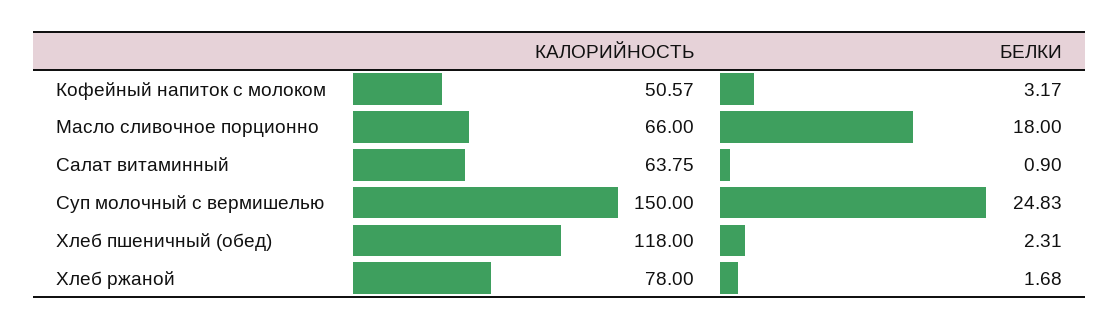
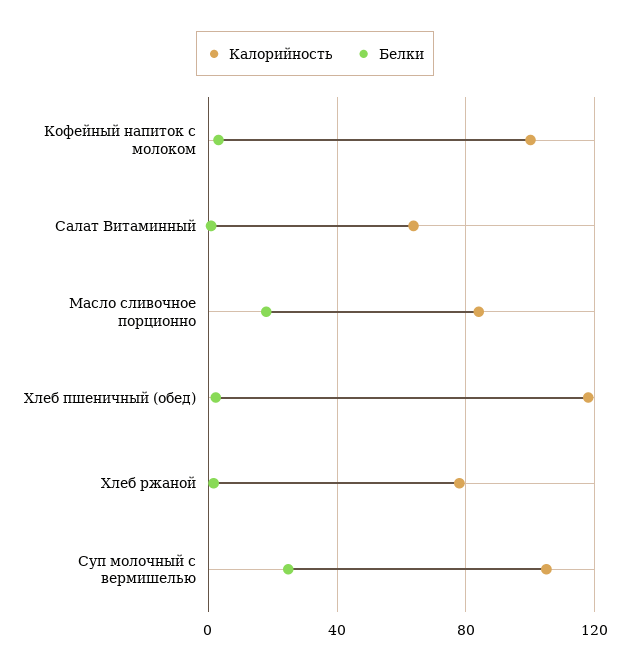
КАЛОРИЙНОСТЬ, Кофейный напиток с молоком: 50.57 -> 100
КАЛОРИЙНОСТЬ, Масло сливочное порционно: 66 -> 85
КАЛОРИЙНОСТЬ, Суп молочный с вермишелью: 150 -> 105

